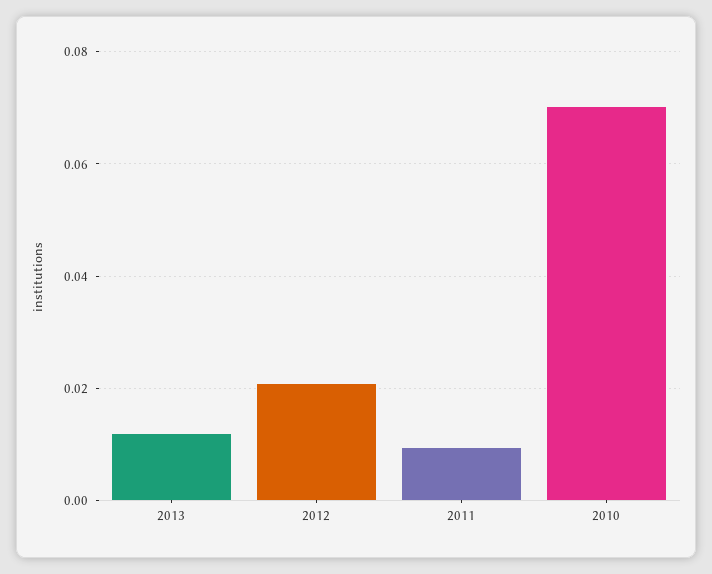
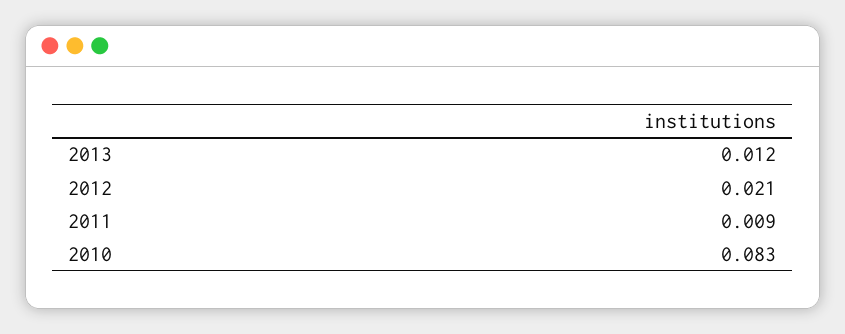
2010: 0.07 -> 0.083

